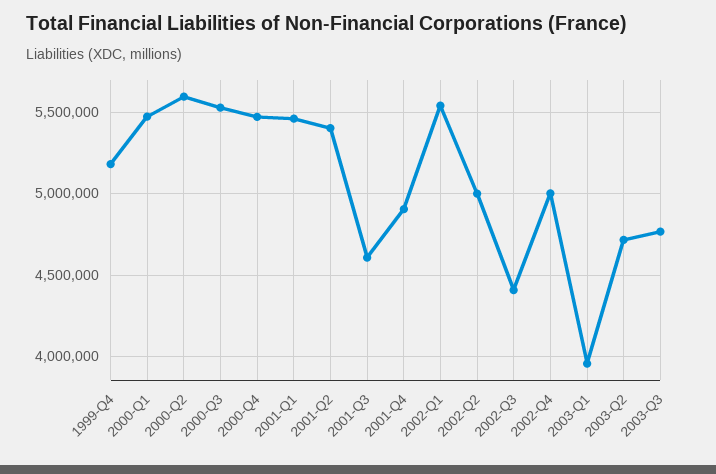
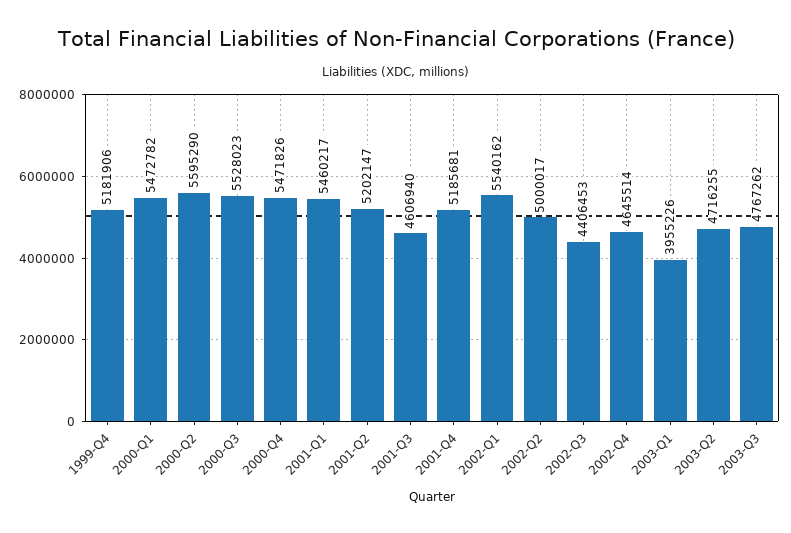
2001-Q2: 5400000 -> 5202147
2001-Q4: 4900000 -> 5185681
2002-Q4: 5000000 -> 4645514

